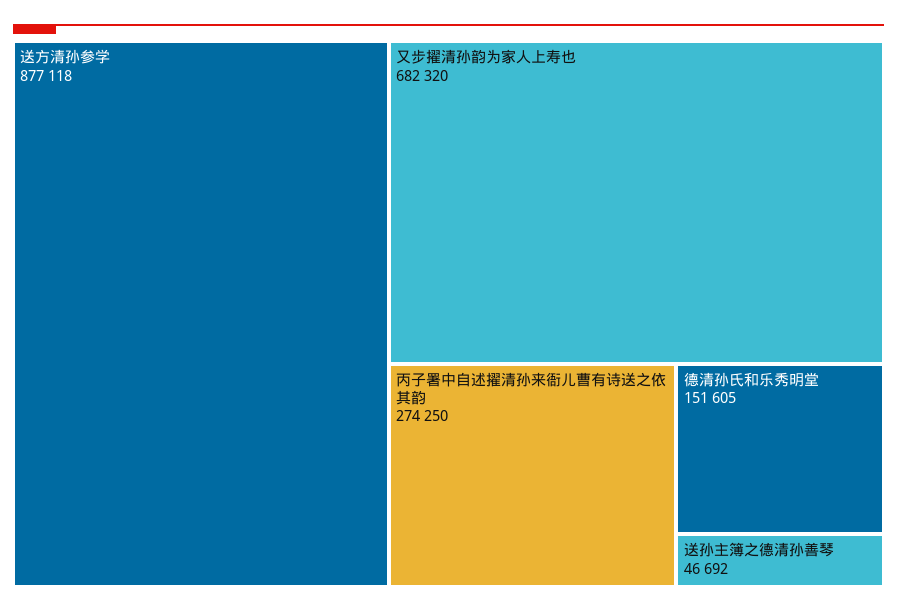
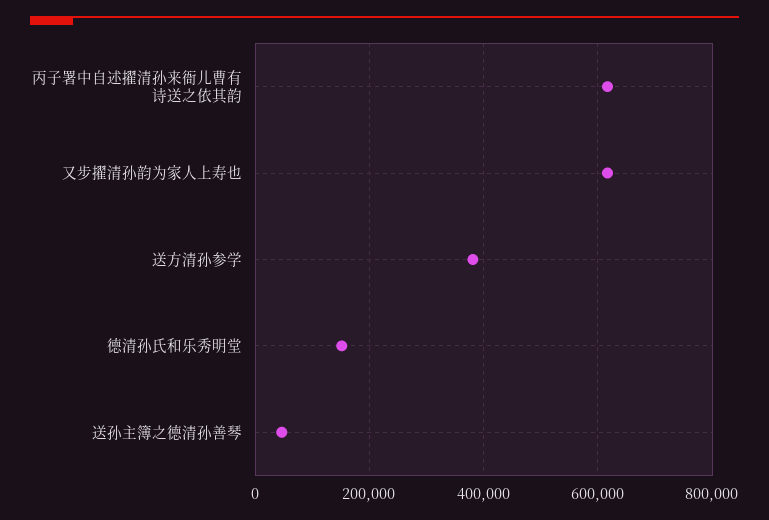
送方清孙参学: 877118 -> 380000
又步擢清孙韵为家人上寿也: 682320 -> 620000
丙子署中自述擢清孙来衙儿曹有诗送之依其韵: 274250 -> 620000

